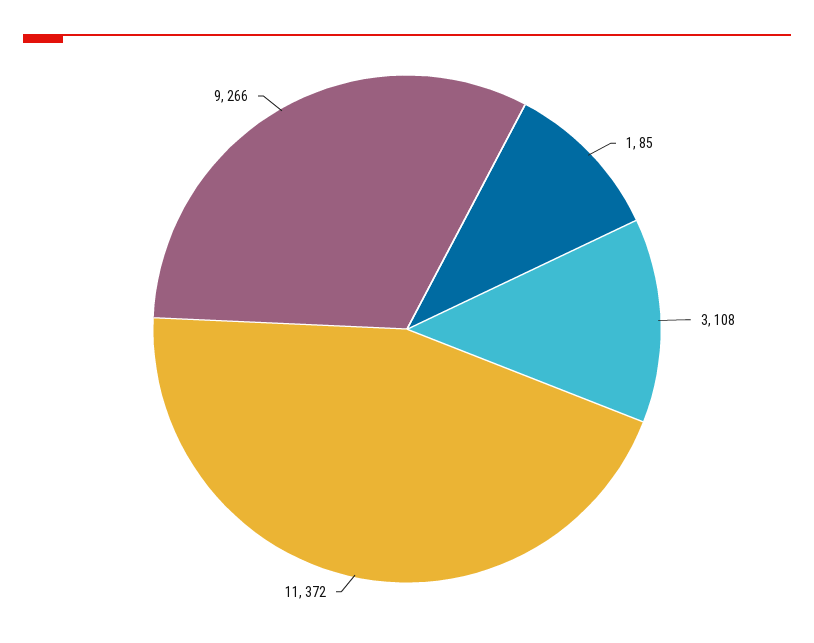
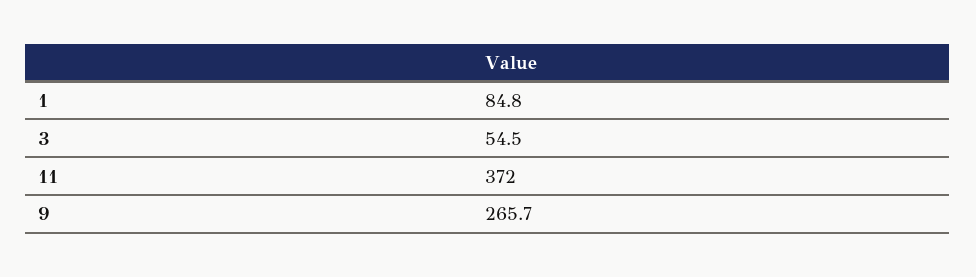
3: 108 -> 54.5

